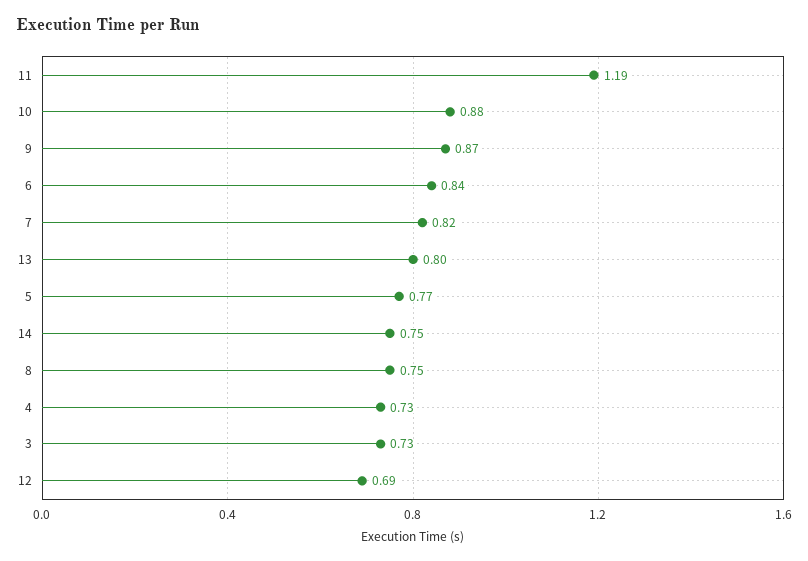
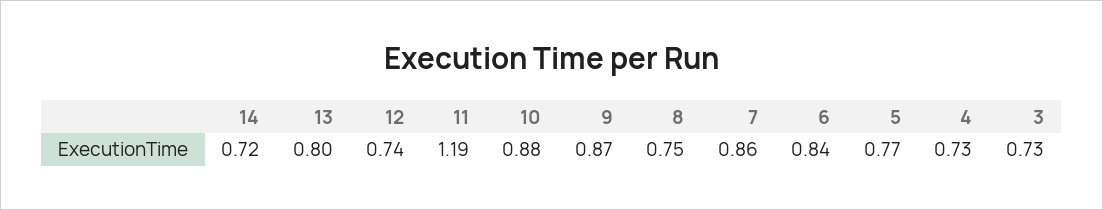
7: 0.82 -> 0.86
14: 0.75 -> 0.72
12: 0.69 -> 0.74

